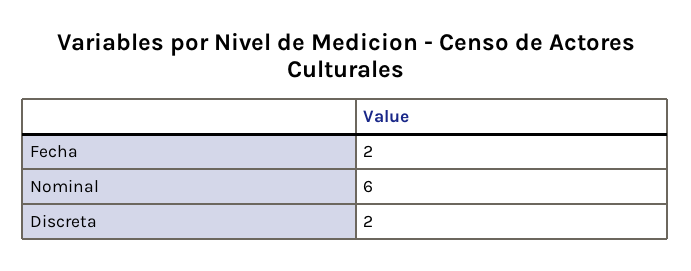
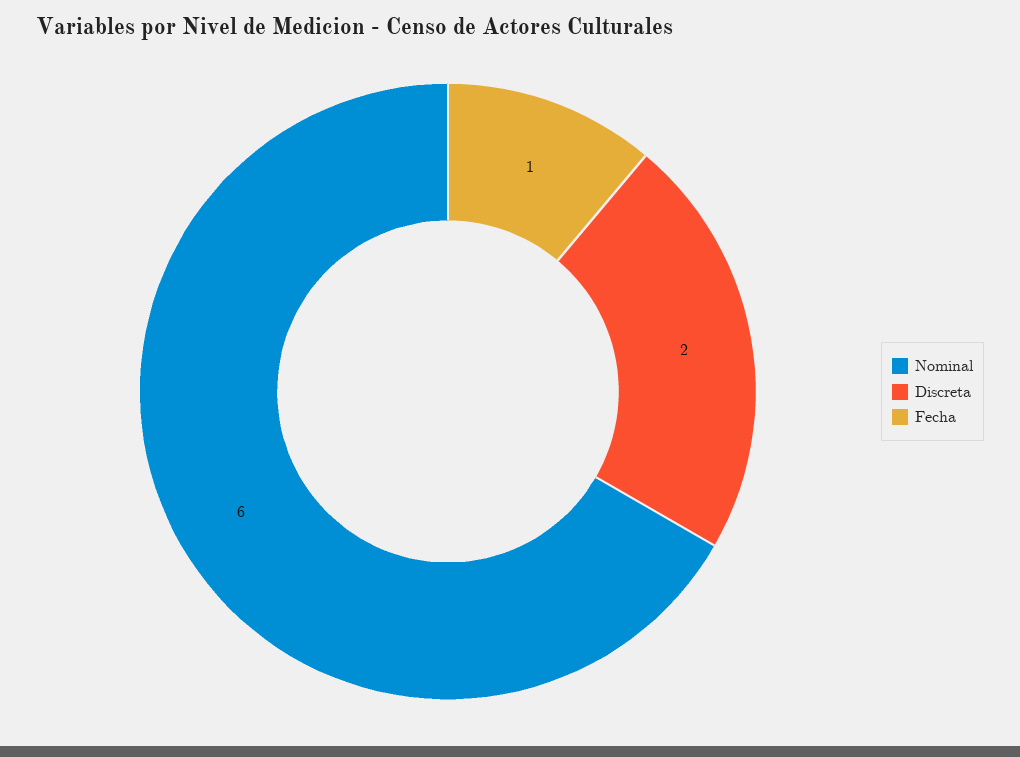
Fecha: 2 -> 1

